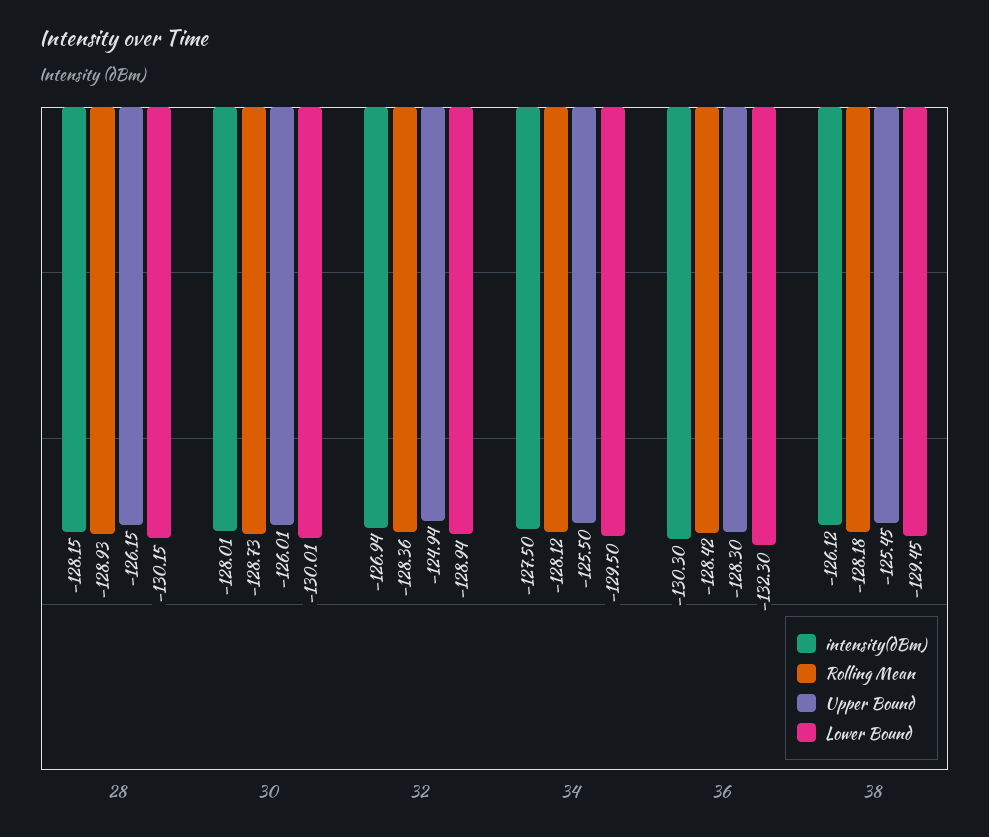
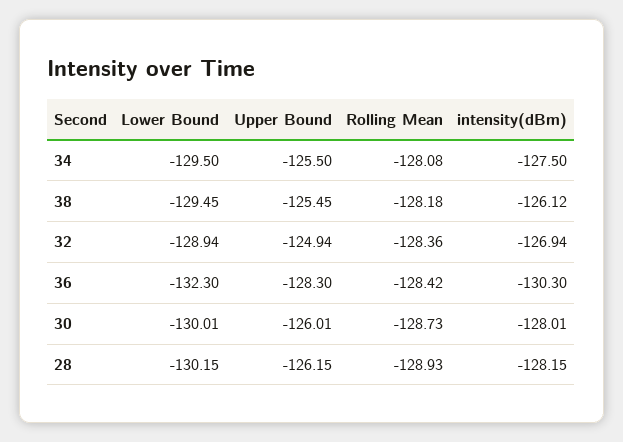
Rolling Mean, 34: -128.12 -> -128.08

